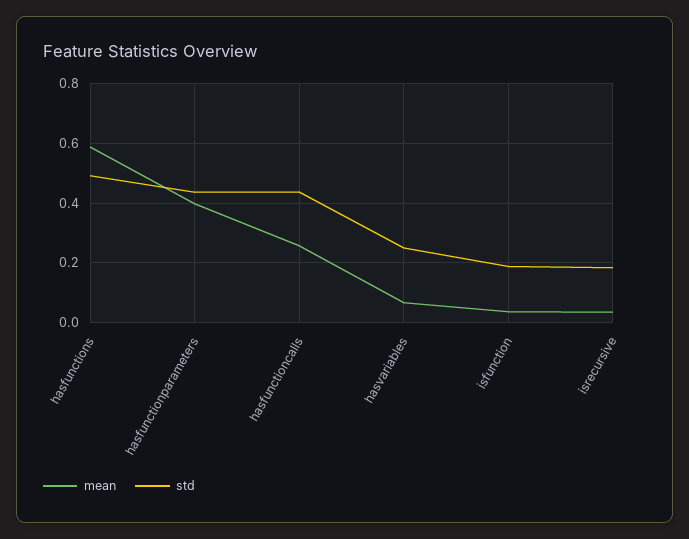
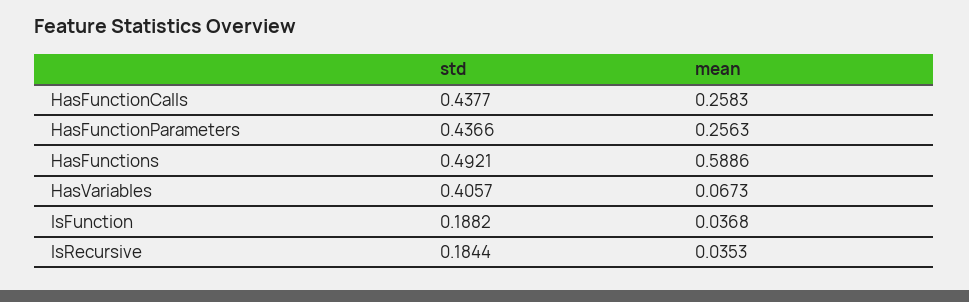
mean, hasfunctionparameters: 0.4 -> 0.2563
std, hasvariables: 0.25 -> 0.4057

